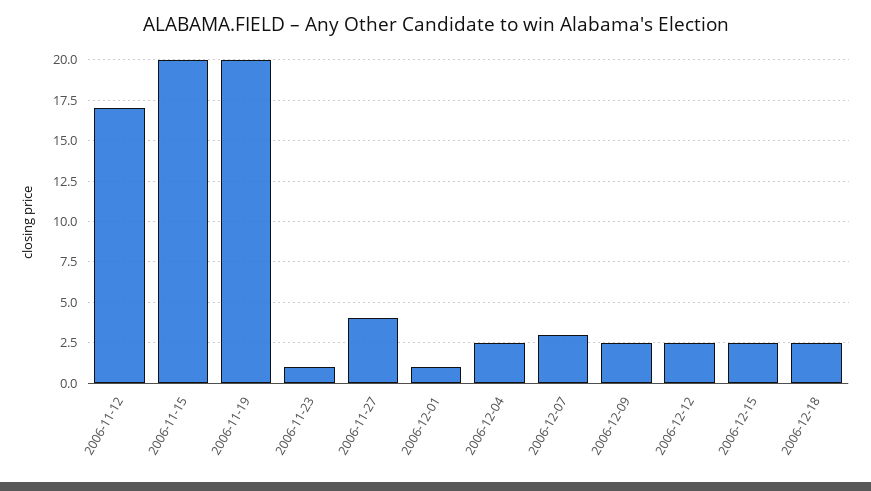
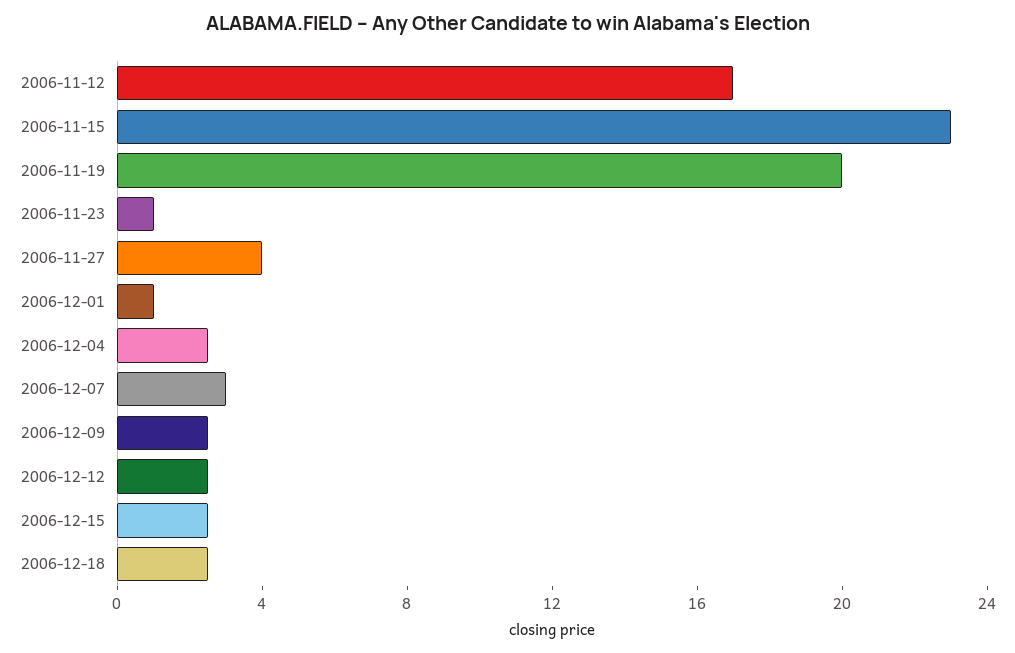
2006-11-15: 20 -> 23

